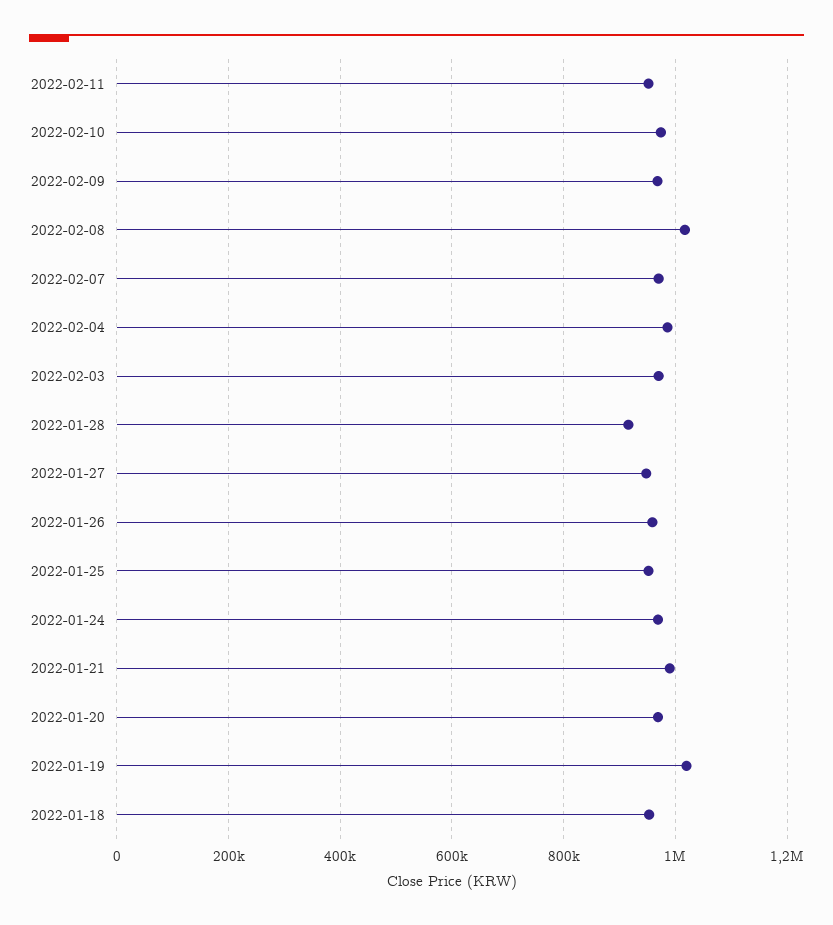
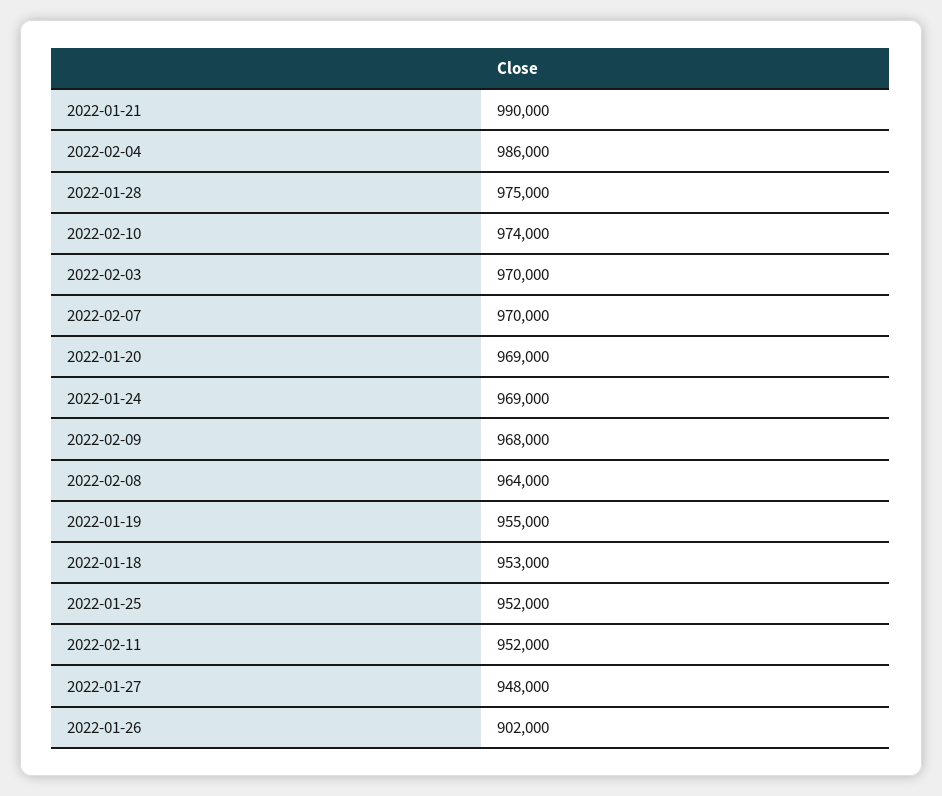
2022-02-08: 1020000 -> 964000
2022-01-28: 920000 -> 975000
2022-01-26: 960000 -> 902000
2022-01-19: 1020000 -> 955000

